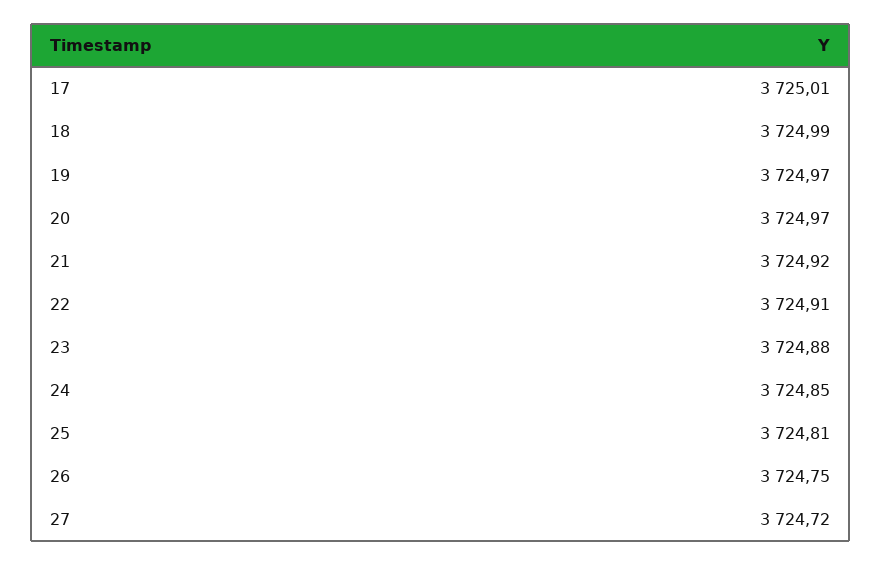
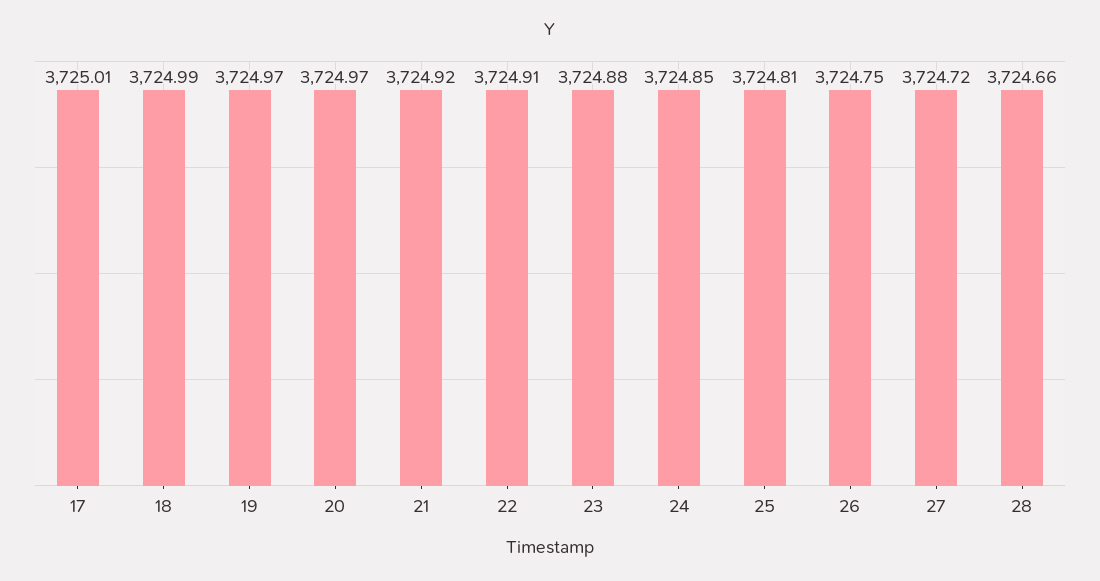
28: none -> 3724.66

